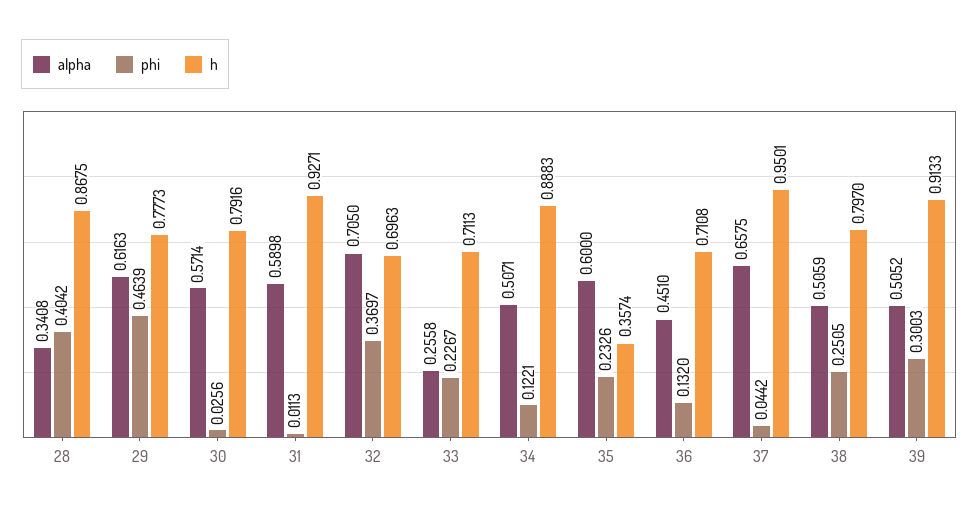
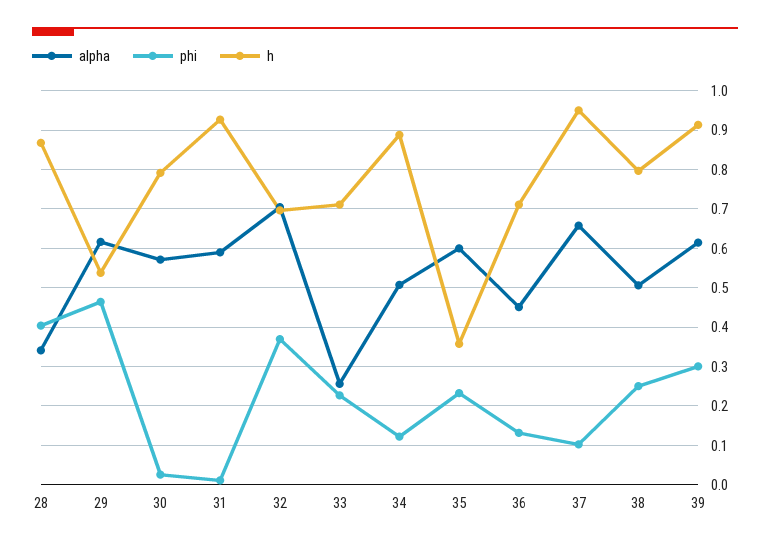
h, 29: 0.7773 -> 0.54
phi, 37: 0.0442 -> 0.1
alpha, 39: 0.5052 -> 0.62

